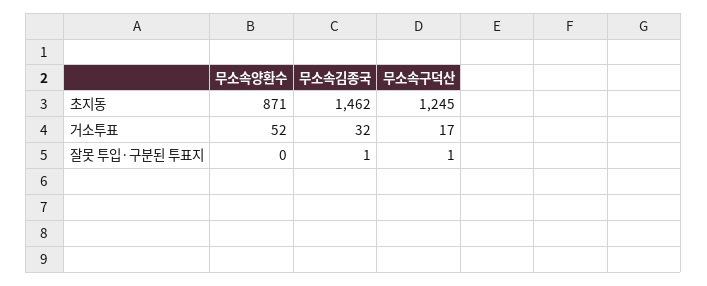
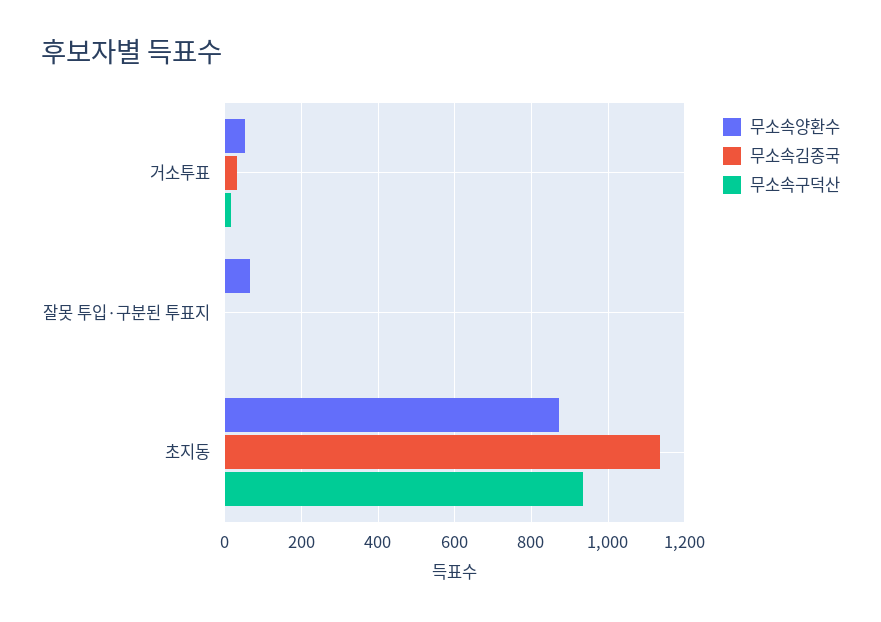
무소속김종국, 초지동: 1462 -> 1140
무소속구덕산, 초지동: 1245 -> 940
무소속양환수, 잘못 투입·구분된 투표지: 0 -> 60

